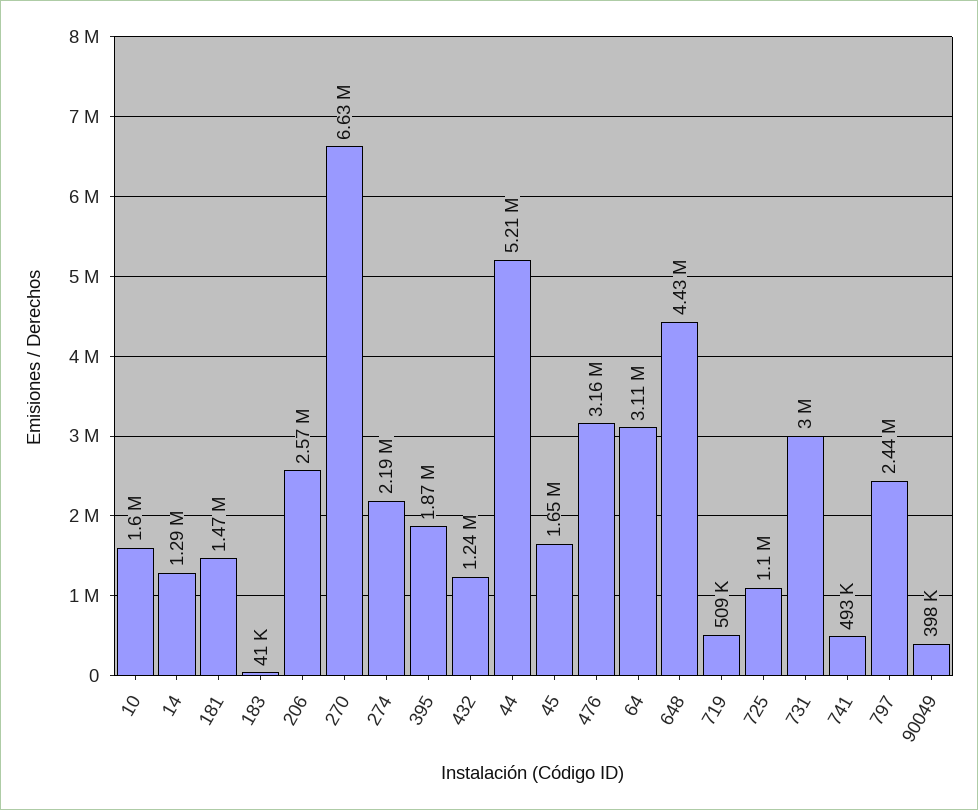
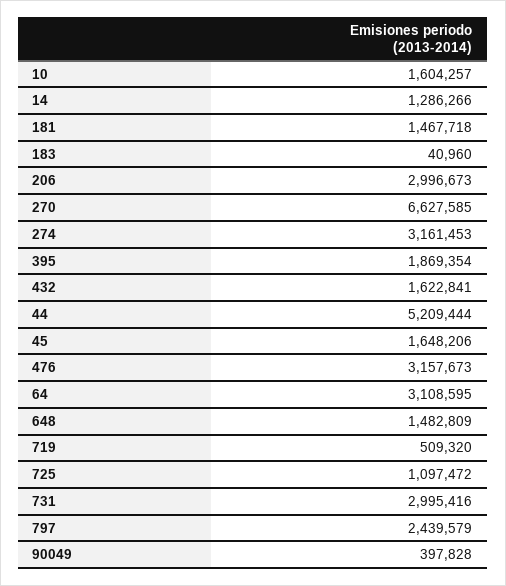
206: 2570000 -> 2996673
274: 2190000 -> 3161453
432: 1240000 -> 1622841
648: 4430000 -> 1482809
741: 493000 -> none

